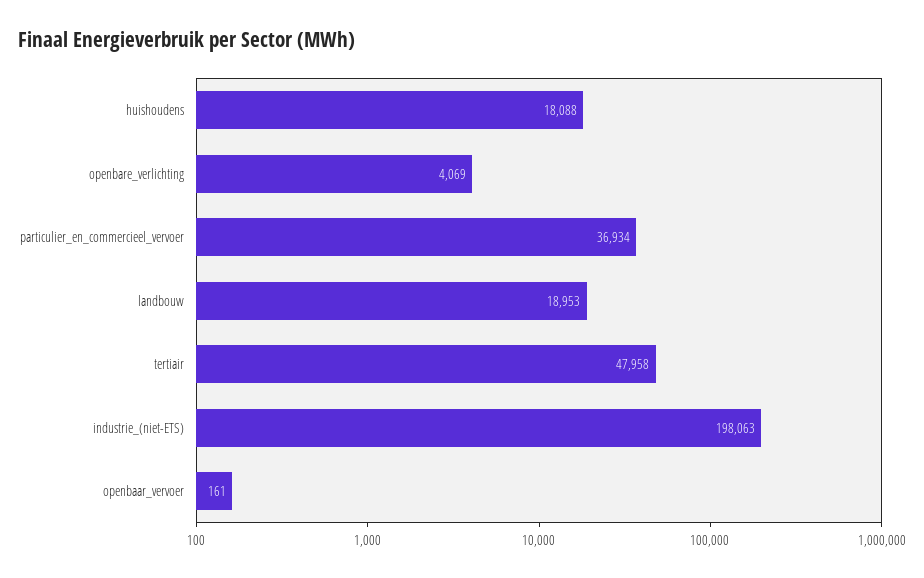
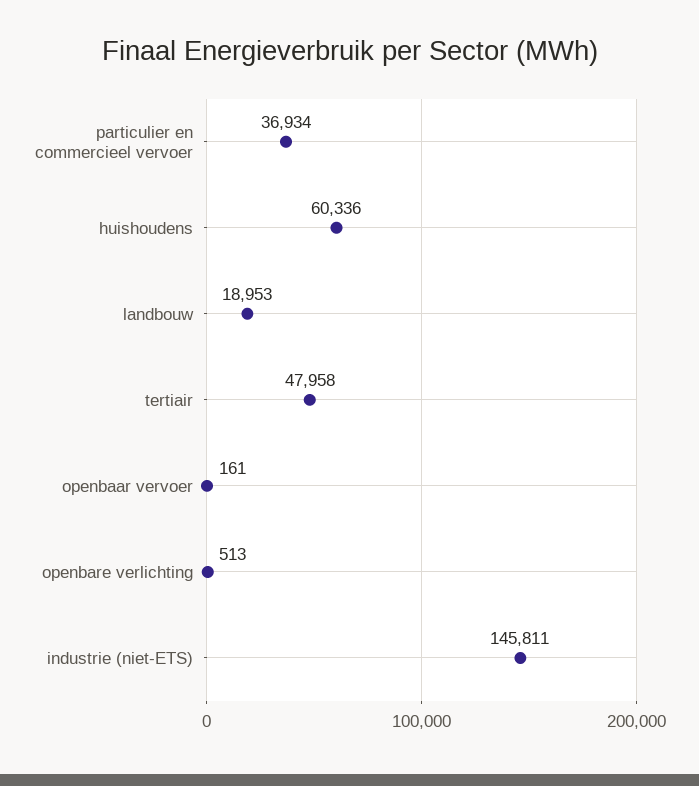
huishoudens: 18088 -> 60336
openbare_verlichting: 4069 -> 513
industrie_(niet-ETS): 198063 -> 145811

